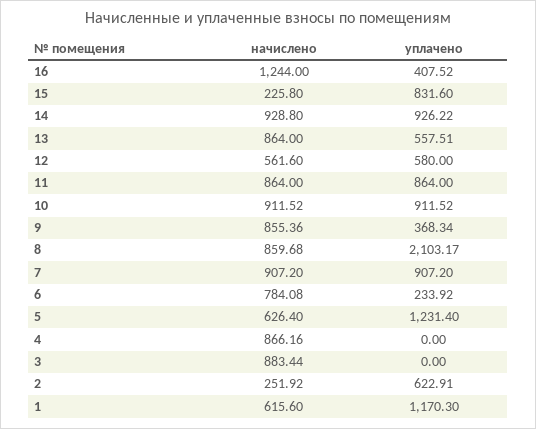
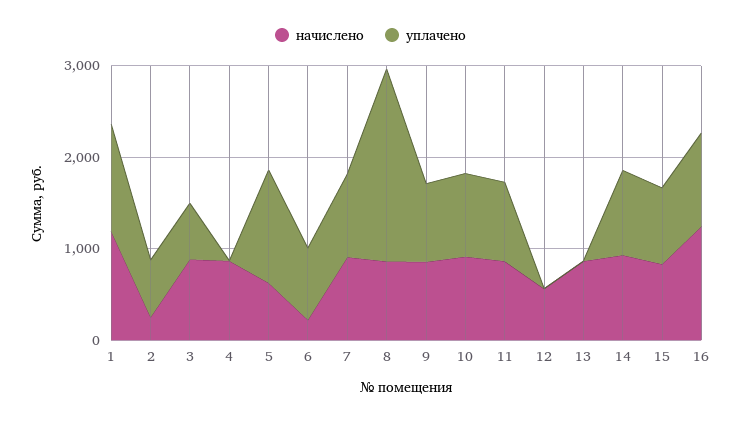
уплачено, 16: 407.52 -> 1000
начислено, 15: 225.8 -> 800
уплачено, 13: 557.51 -> 0
уплачено, 12: 580 -> 0
уплачено, 9: 368.34 -> 800
начислено, 6: 784.08 -> 200
уплачено, 6: 233.92 -> 800
уплачено, 3: 0 -> 600
начислено, 1: 615.6 -> 1200

